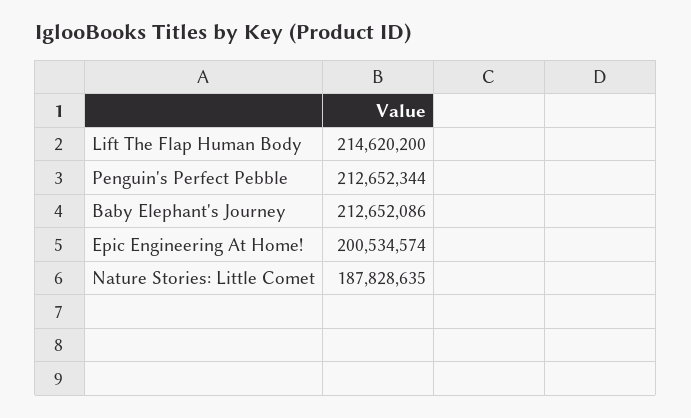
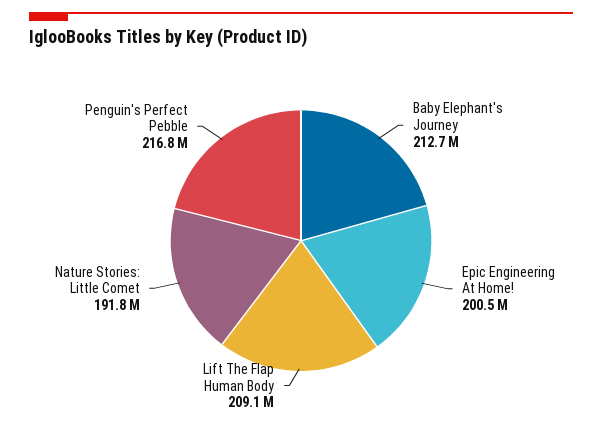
Lift The Flap Human Body: 214620200 -> 209100000
Penguin's Perfect Pebble: 212652344 -> 216800000
Nature Stories: Little Comet: 187828635 -> 191800000

